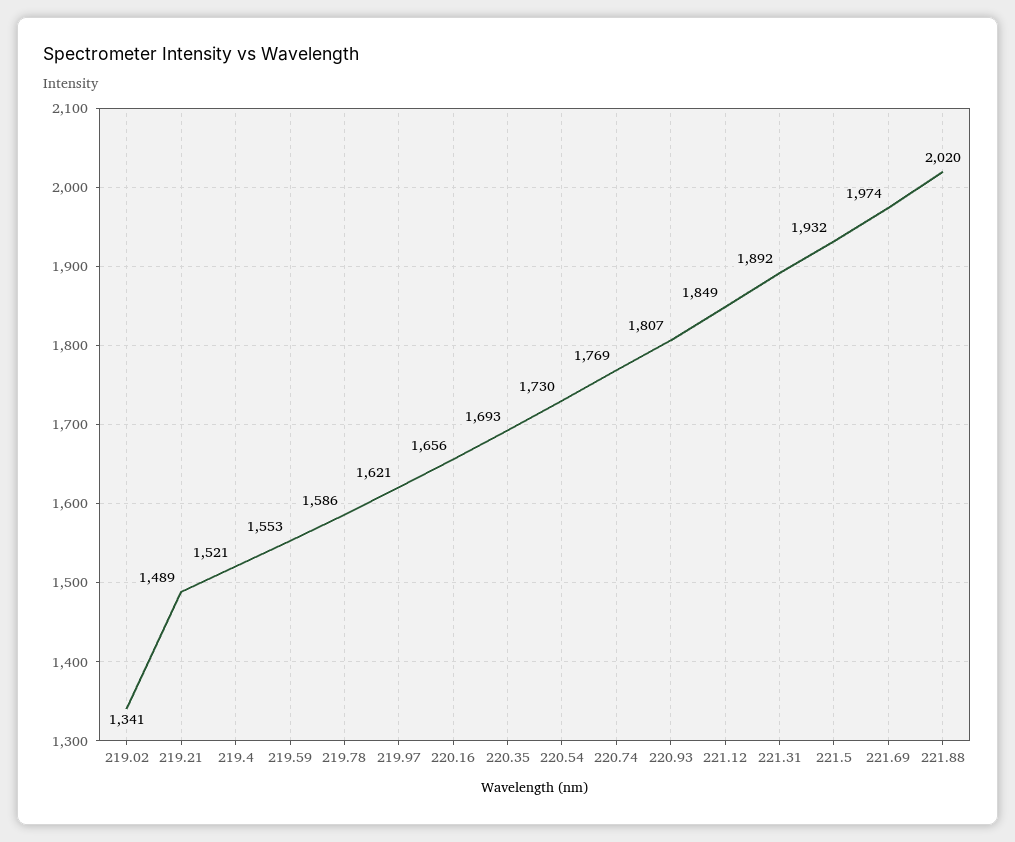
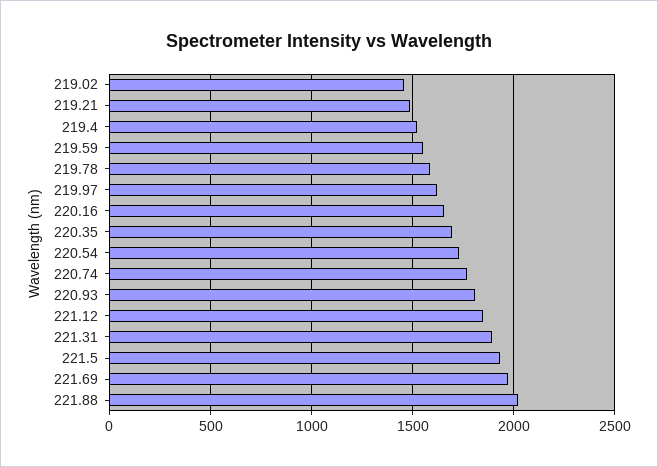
219.02: 1341 -> 1450

